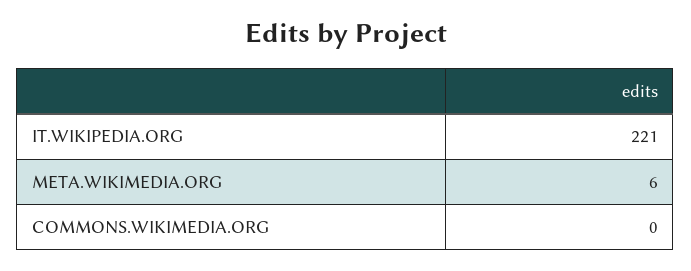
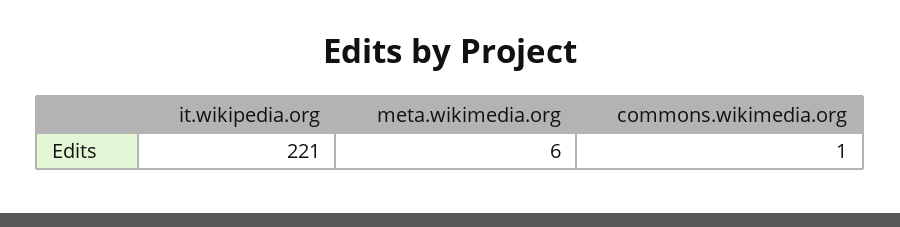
COMMONS.WIKIMEDIA.ORG: 0 -> 1

